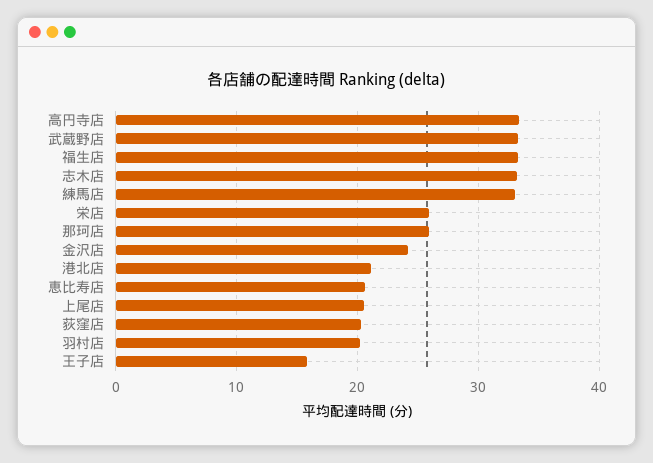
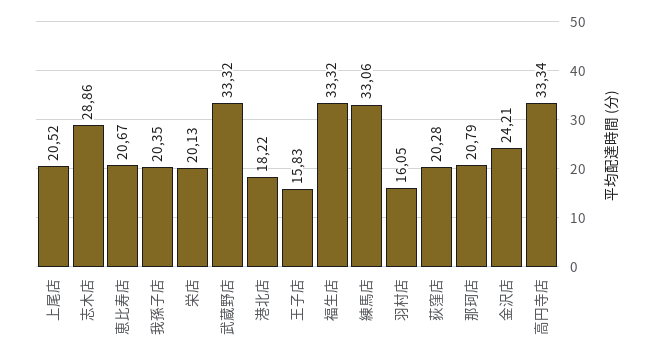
志木店: 33 -> 28.86
栄店: 26 -> 20.13
那珂店: 26 -> 20.79
港北店: 21 -> 18.22
羽村店: 20 -> 16.05
我孫子店: none -> 20.35

